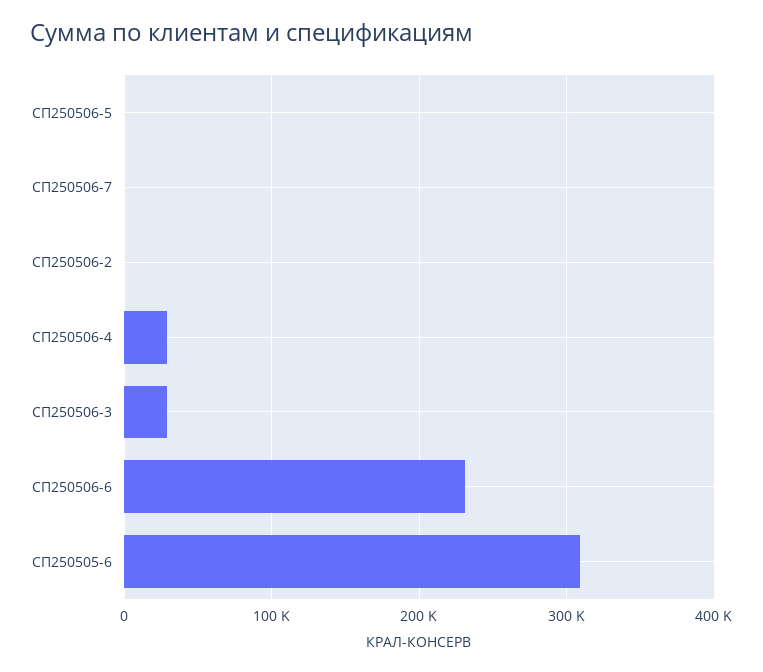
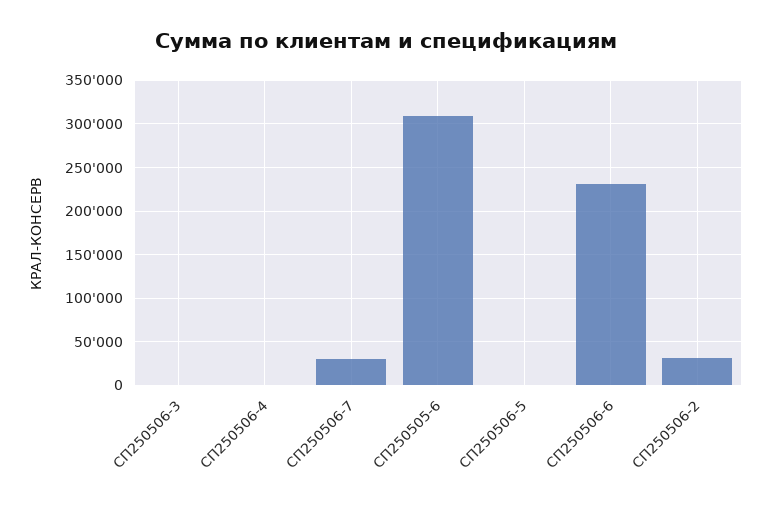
СП250506-7: 0 -> 30000
СП250506-2: 0 -> 30000
СП250506-4: 30000 -> 0
СП250506-3: 30000 -> 0

